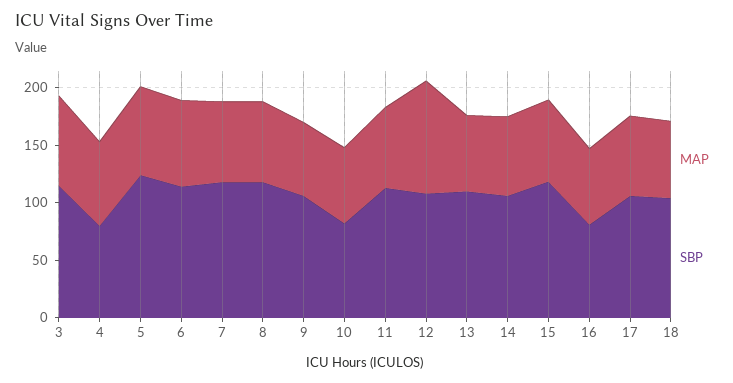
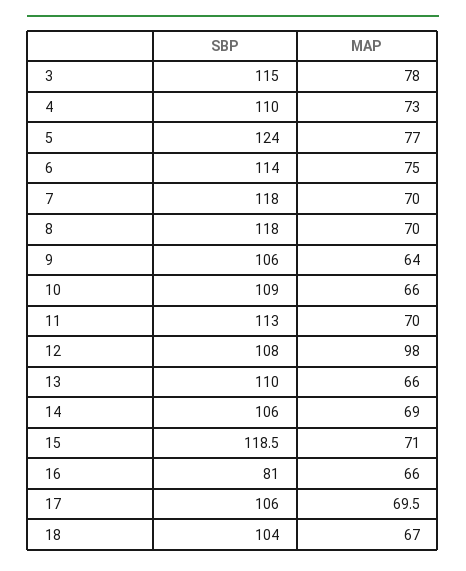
SBP, 4: 80 -> 110
SBP, 10: 80 -> 109

